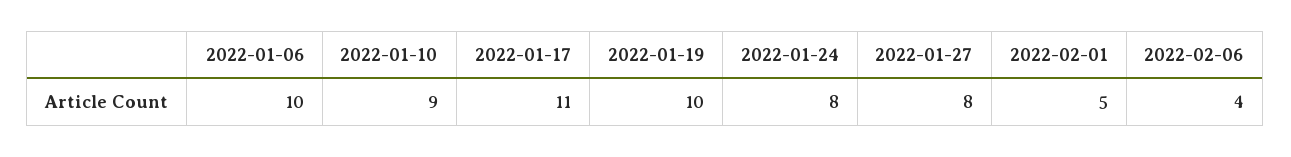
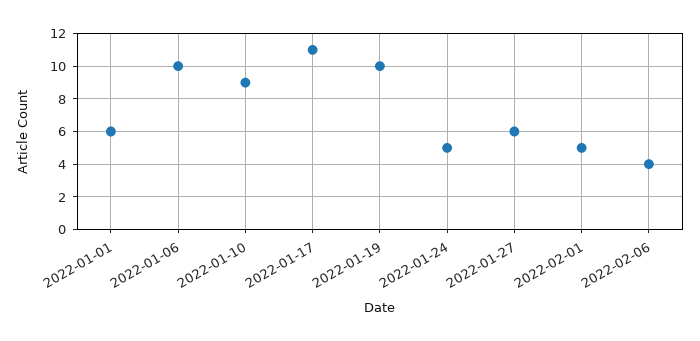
2022-01-24: 8 -> 5
2022-01-27: 8 -> 6
2022-01-01: none -> 6

